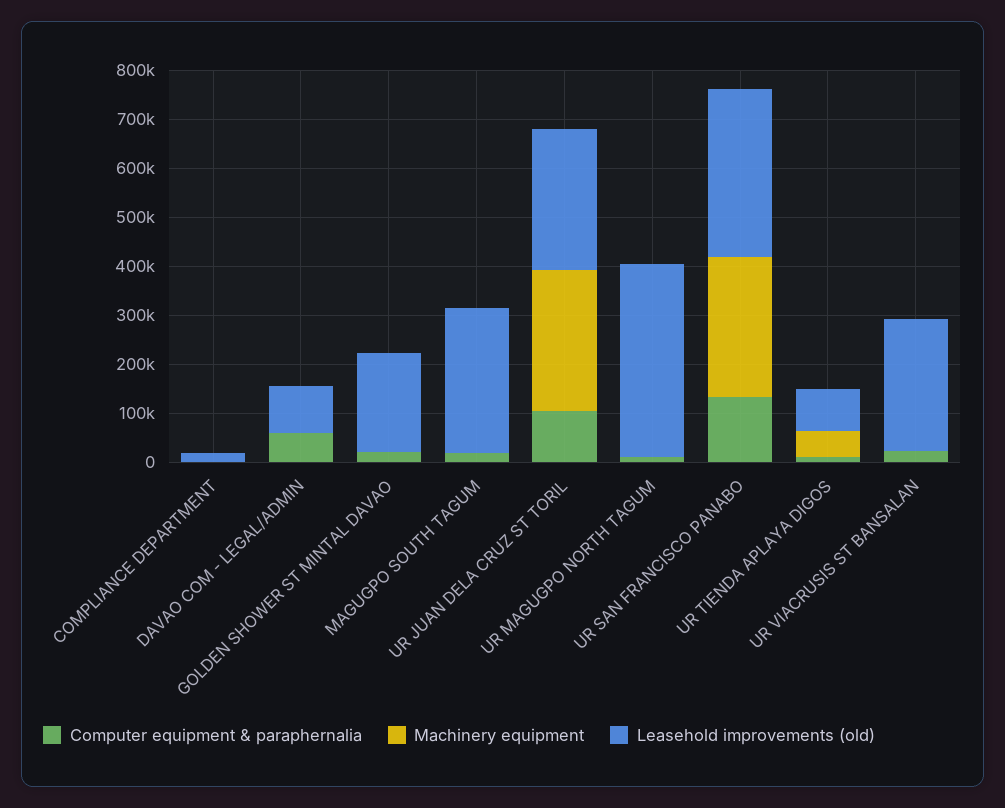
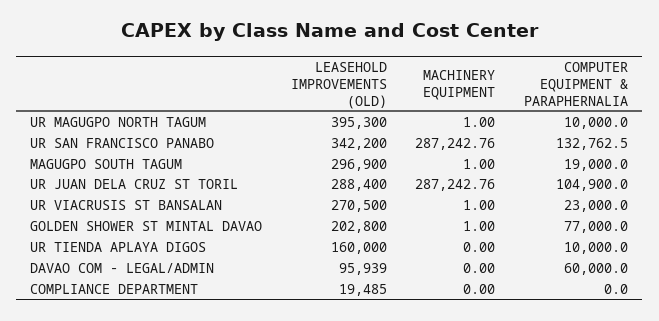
Computer equipment & paraphernalia, GOLDEN SHOWER ST MINTAL DAVAO: 20000 -> 77000
Machinery equipment, UR TIENDA APLAYA DIGOS: 60000 -> 0
Leasehold improvements (old), UR TIENDA APLAYA DIGOS: 80000 -> 160000

